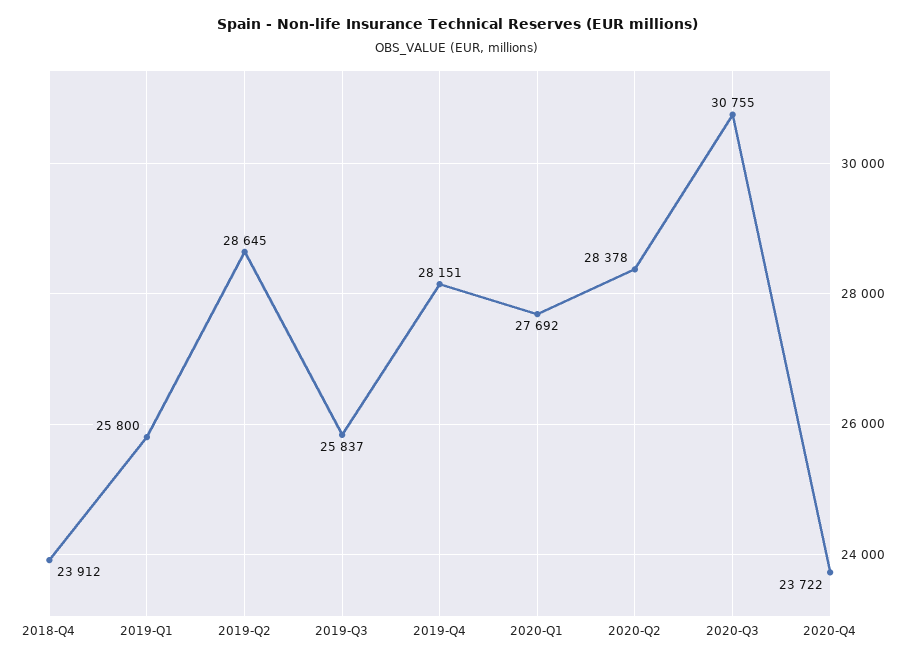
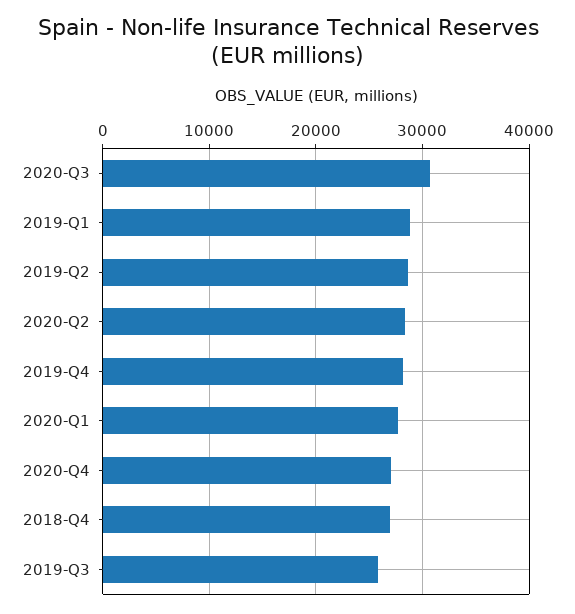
2018-Q4: 23912 -> 27000
2019-Q1: 25800 -> 29000
2020-Q4: 23722 -> 27000

